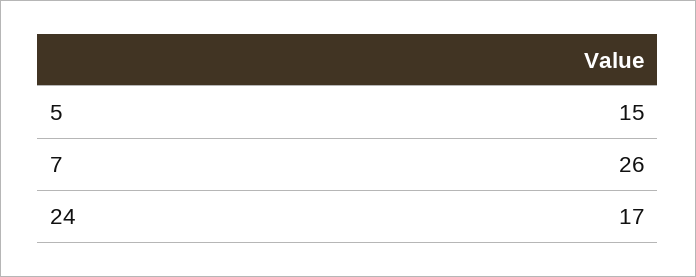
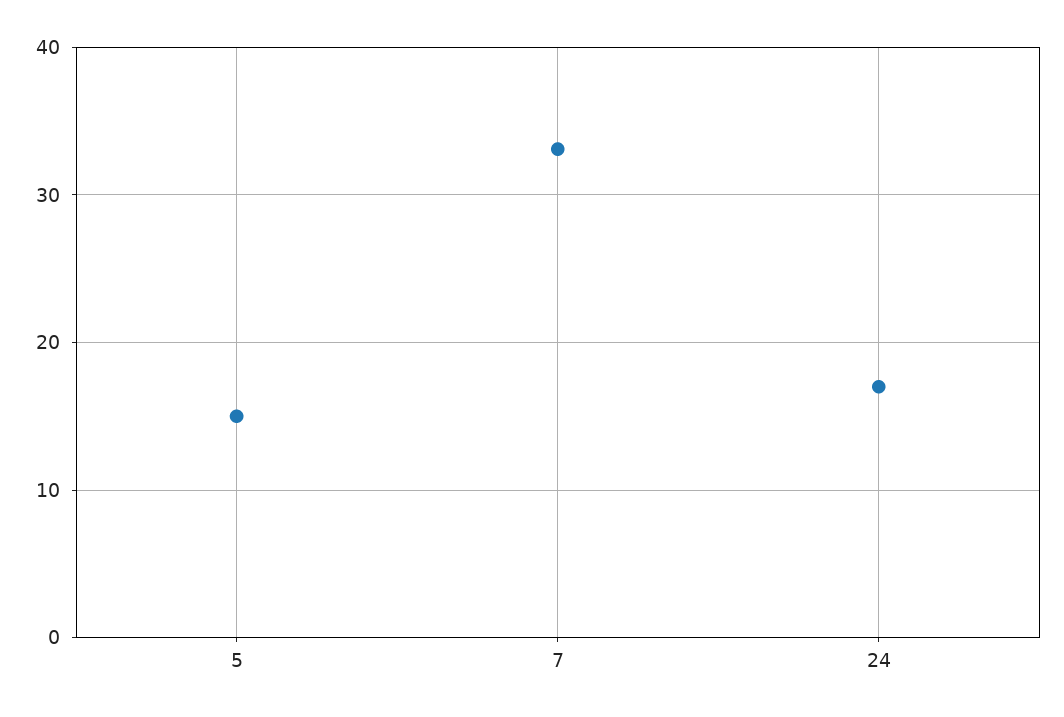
7: 26 -> 33

